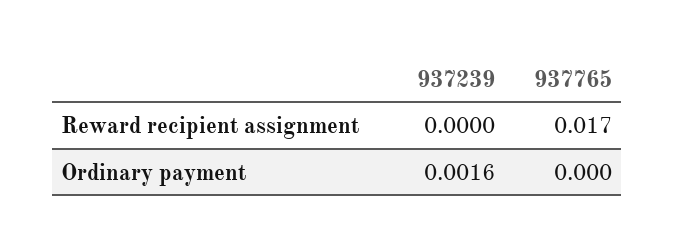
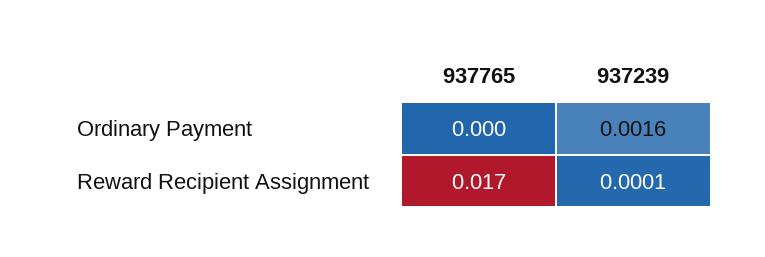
937239, Reward recipient assignment: 0 -> 0.0001

